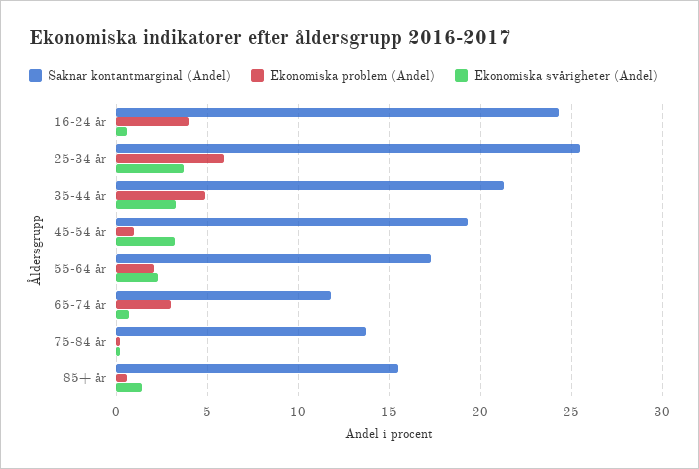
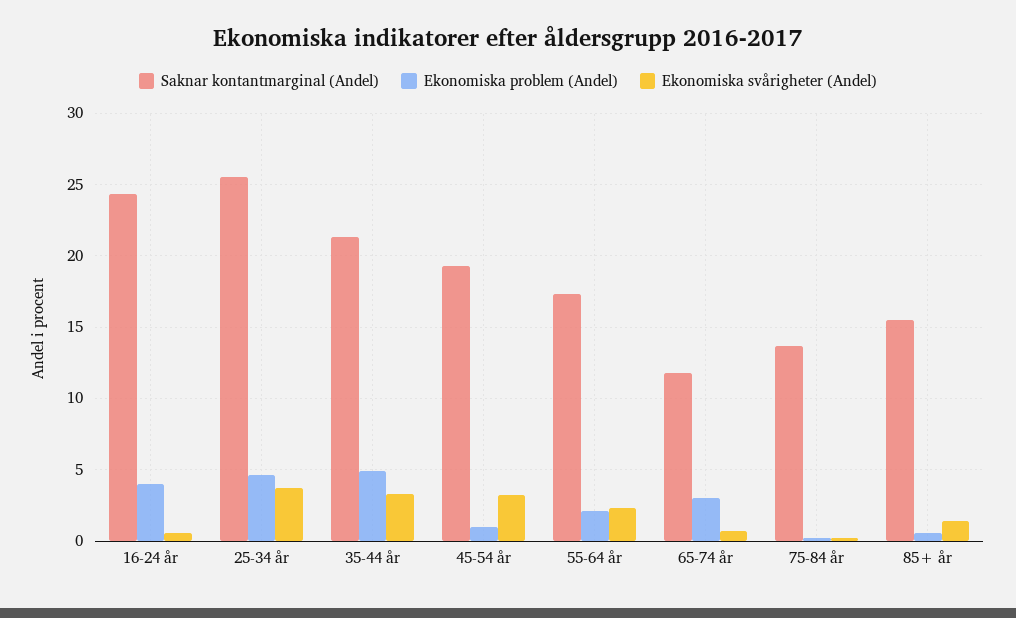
Ekonomiska problem (Andel), 25-34 år: 6 -> 4.5

